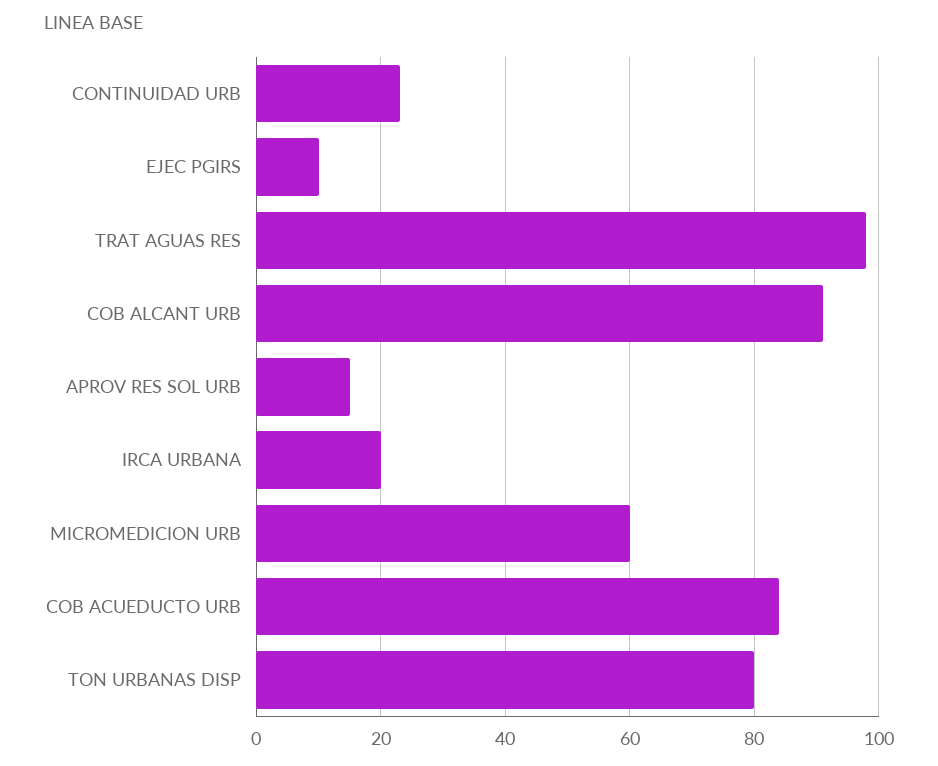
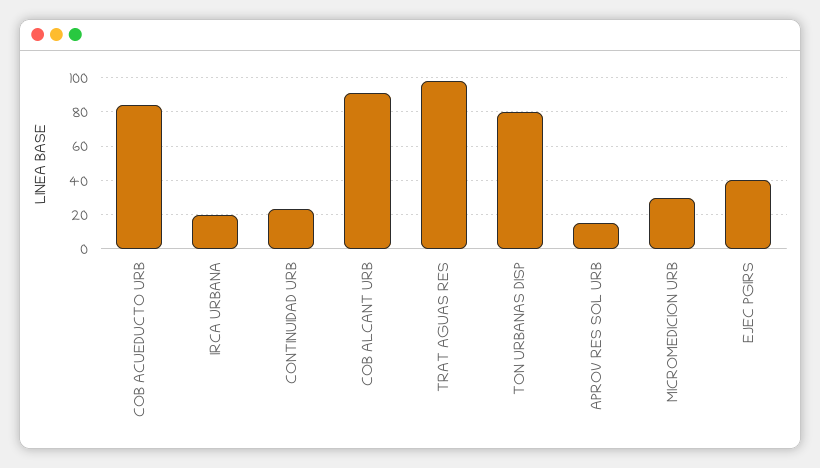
EJEC PGIRS: 10 -> 40
MICROMEDICION URB: 60 -> 30

